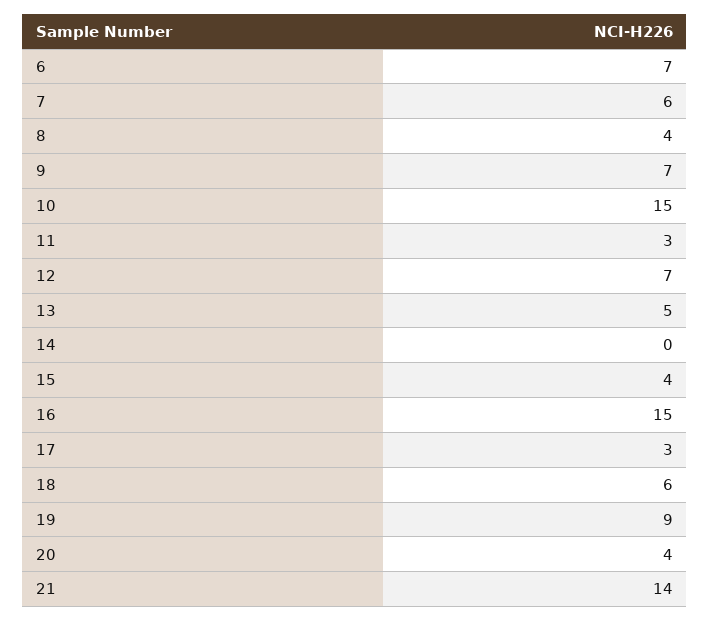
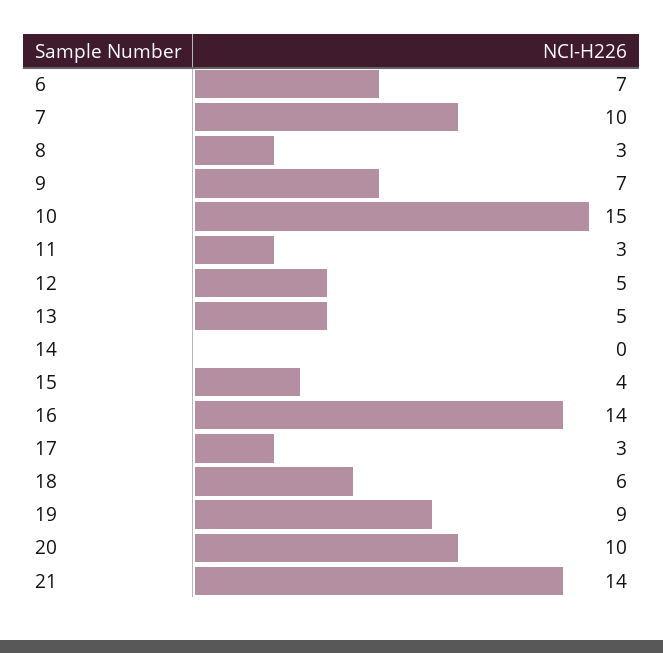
7: 6 -> 10
8: 4 -> 3
12: 7 -> 5
16: 15 -> 14
20: 4 -> 10

